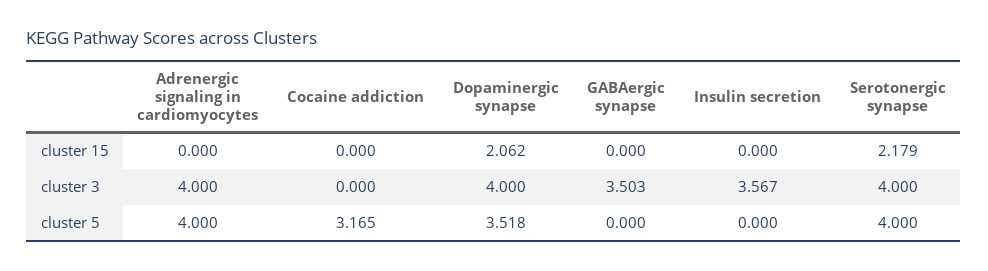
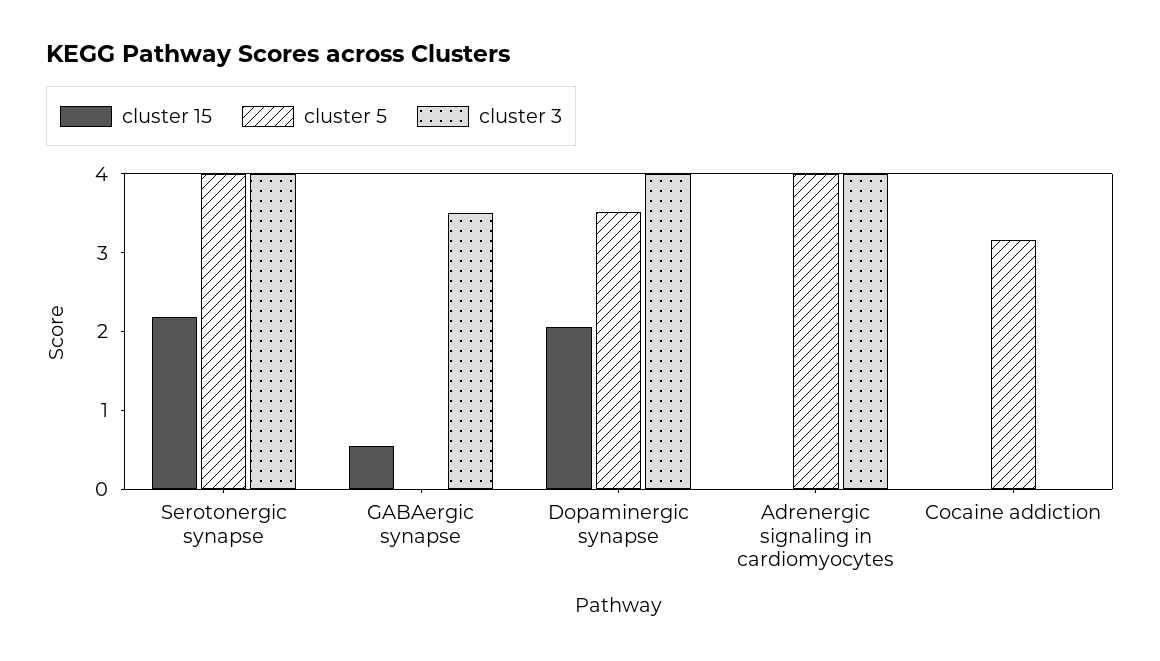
cluster 15, GABAergic synapse: 0 -> 0.6
cluster 15, Insulin secretion: 0 -> none
cluster 3, Insulin secretion: 3.567 -> none
cluster 5, Insulin secretion: 0 -> none

